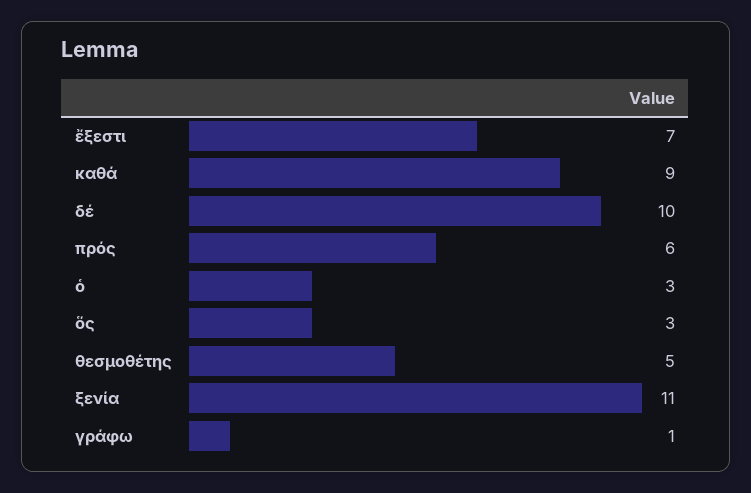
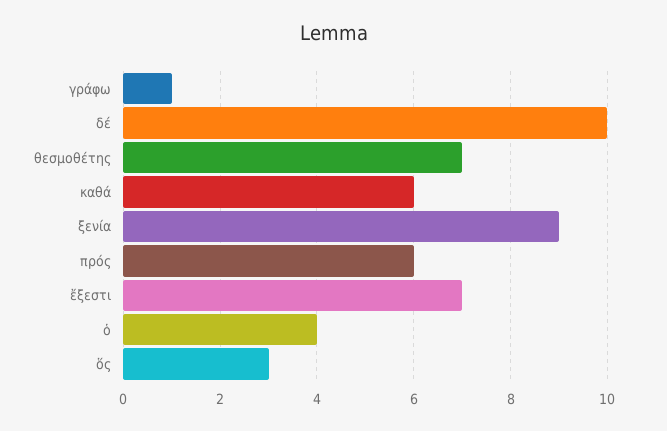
καθά: 9 -> 6
ὁ: 3 -> 4
θεσμοθέτης: 5 -> 7
ξενία: 11 -> 9

